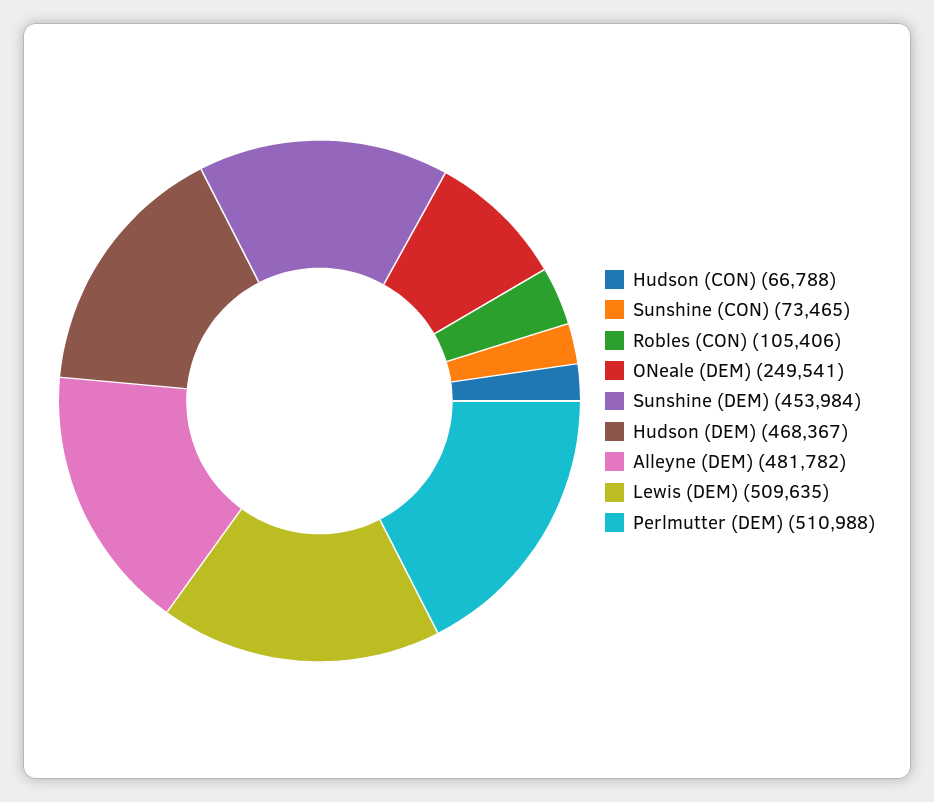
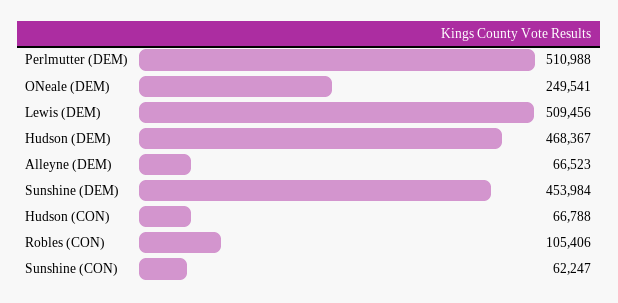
Sunshine (CON): 73465 -> 62247
Alleyne (DEM): 481782 -> 66523
Lewis (DEM): 509635 -> 509456

